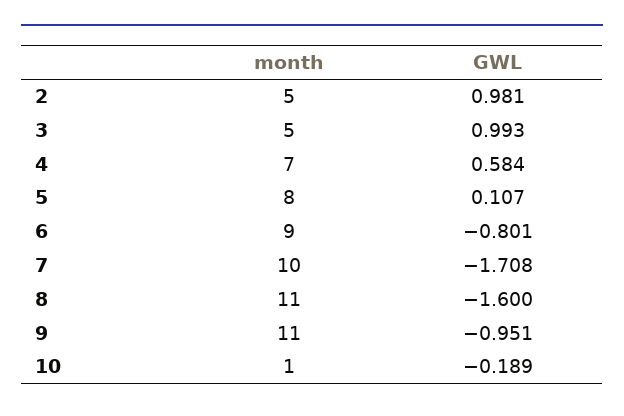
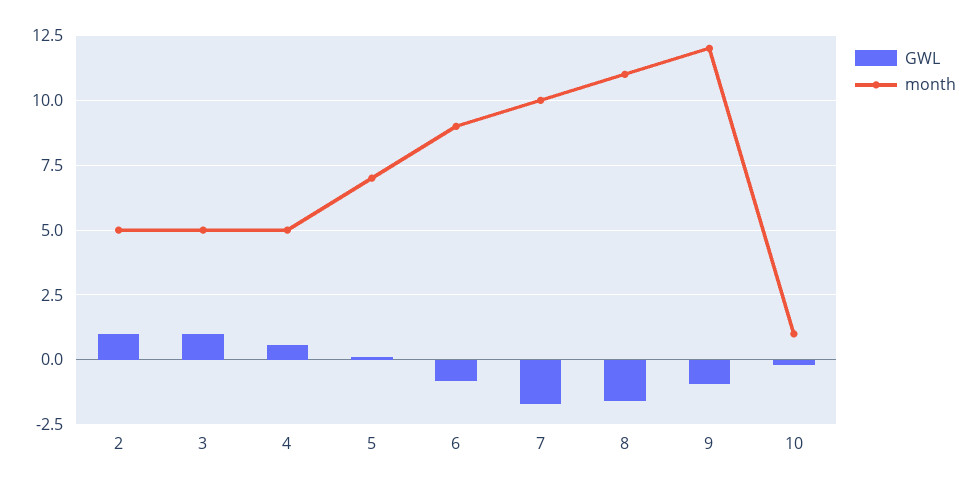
month, 4: 7 -> 5
month, 5: 8 -> 7
month, 9: 11 -> 12

